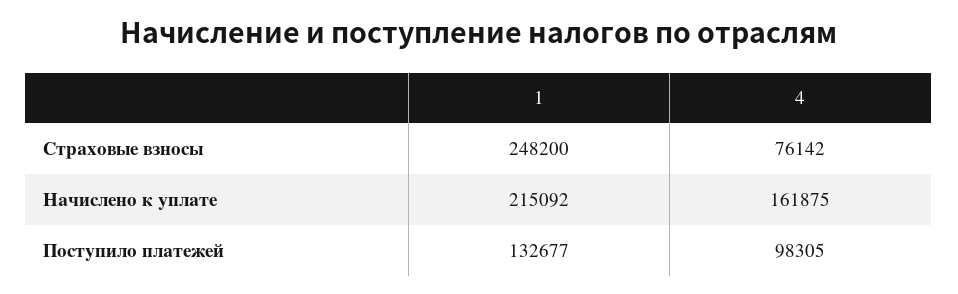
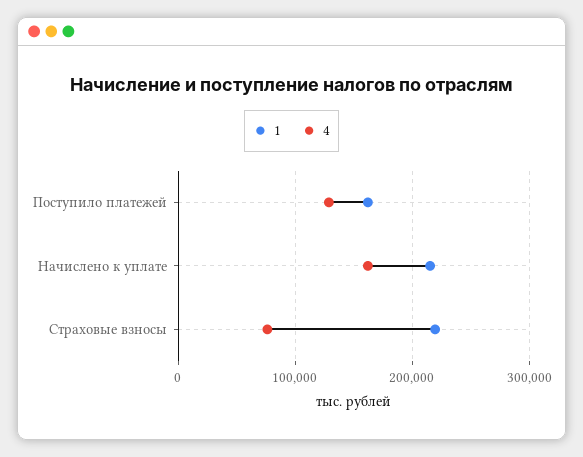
1, Страховые взносы: 248200 -> 220000
1, Поступило платежей: 132677 -> 160000
4, Поступило платежей: 98305 -> 130000

